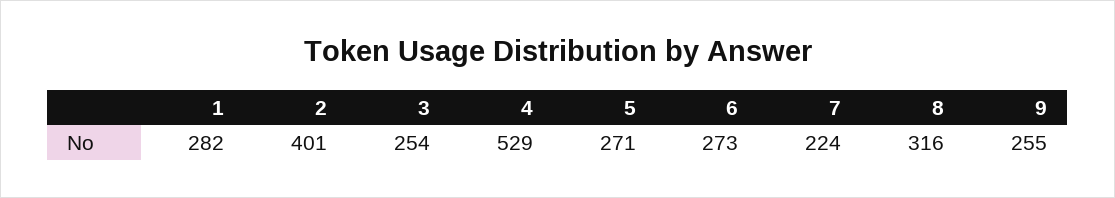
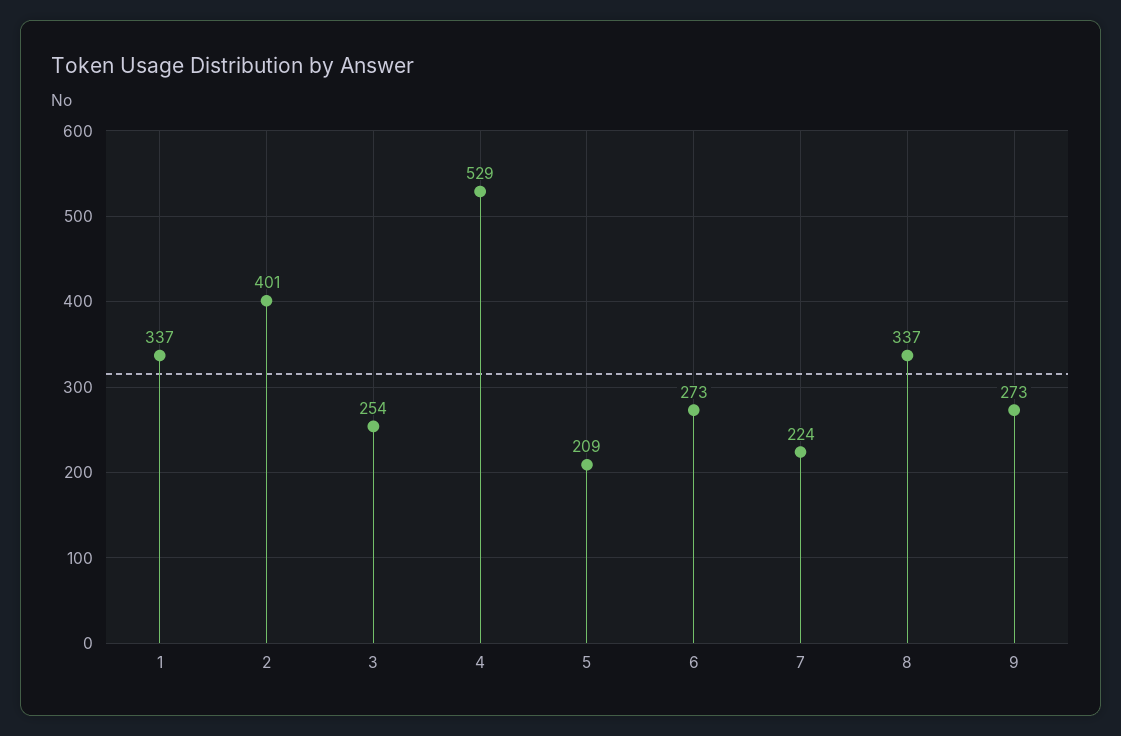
1: 282 -> 337
5: 271 -> 209
8: 316 -> 337
9: 255 -> 273

